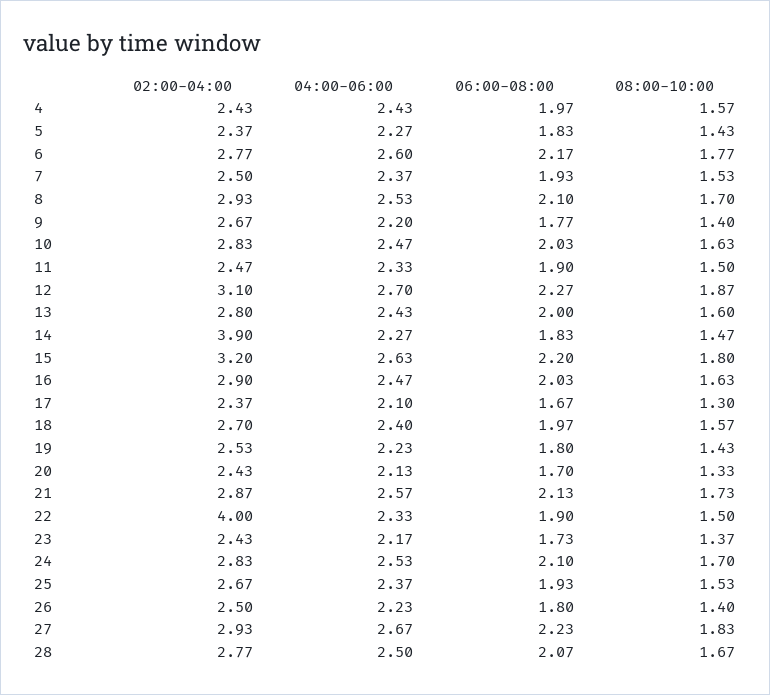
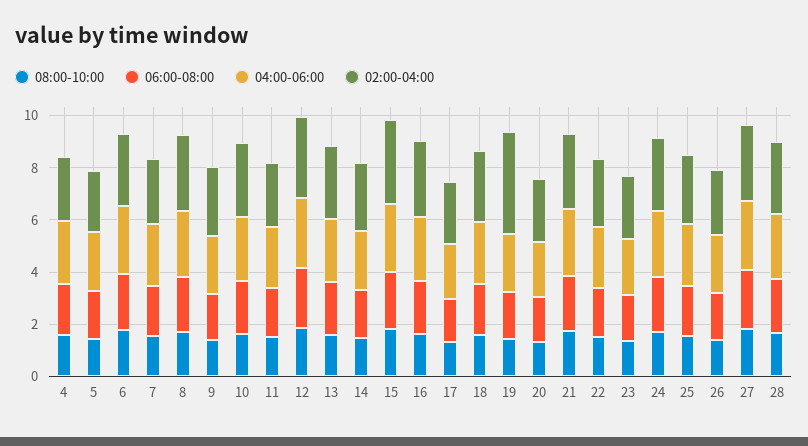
02:00-04:00, 14: 3.9 -> 2.5
02:00-04:00, 19: 2.53 -> 4
02:00-04:00, 22: 4 -> 2.5

